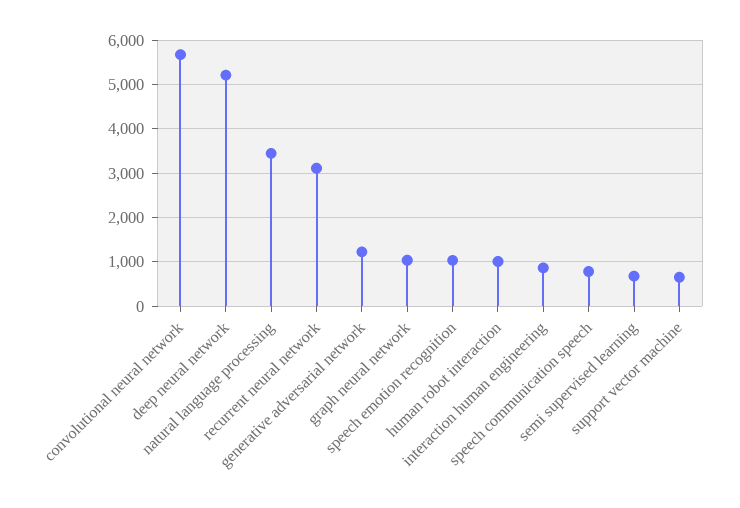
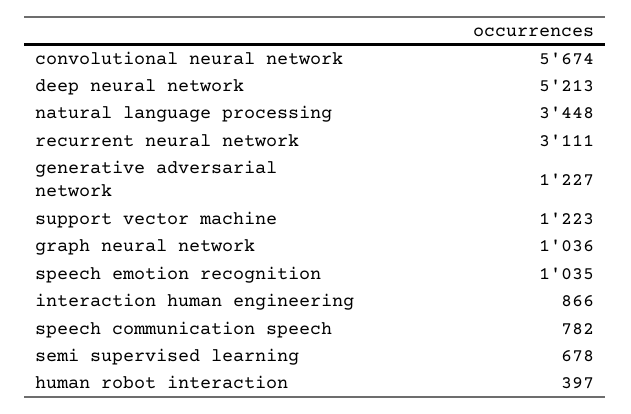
human robot interaction: 1000 -> 397
support vector machine: 600 -> 1223

